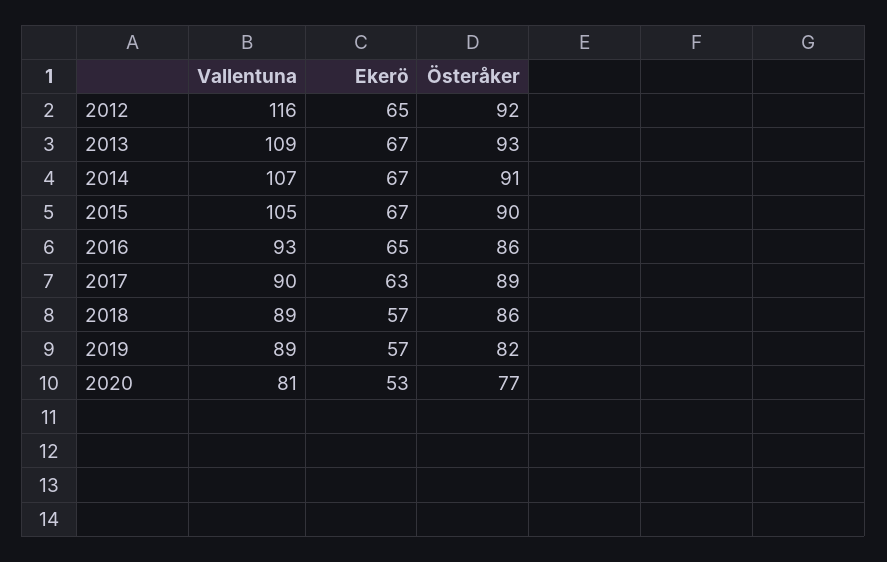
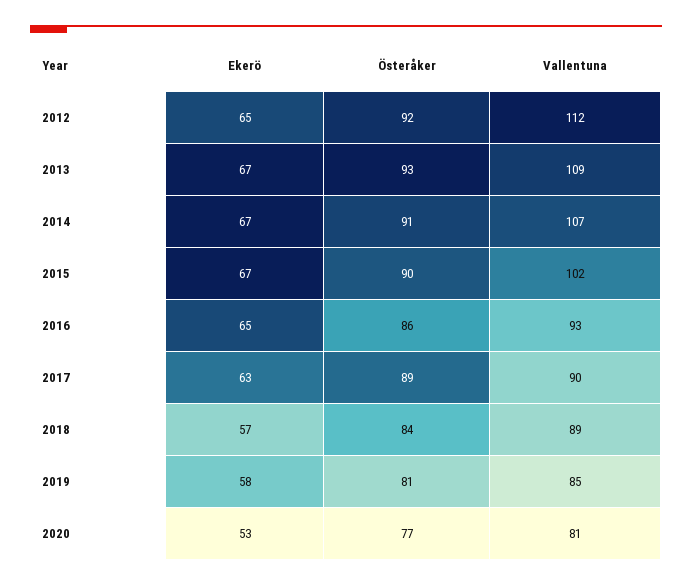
Vallentuna, 2012: 116 -> 112
Vallentuna, 2015: 105 -> 102
Österåker, 2018: 86 -> 84
Vallentuna, 2019: 89 -> 85
Ekerö, 2019: 57 -> 58
Österåker, 2019: 82 -> 81

